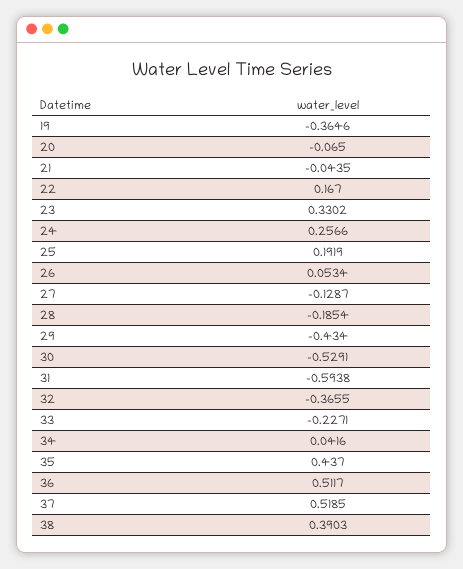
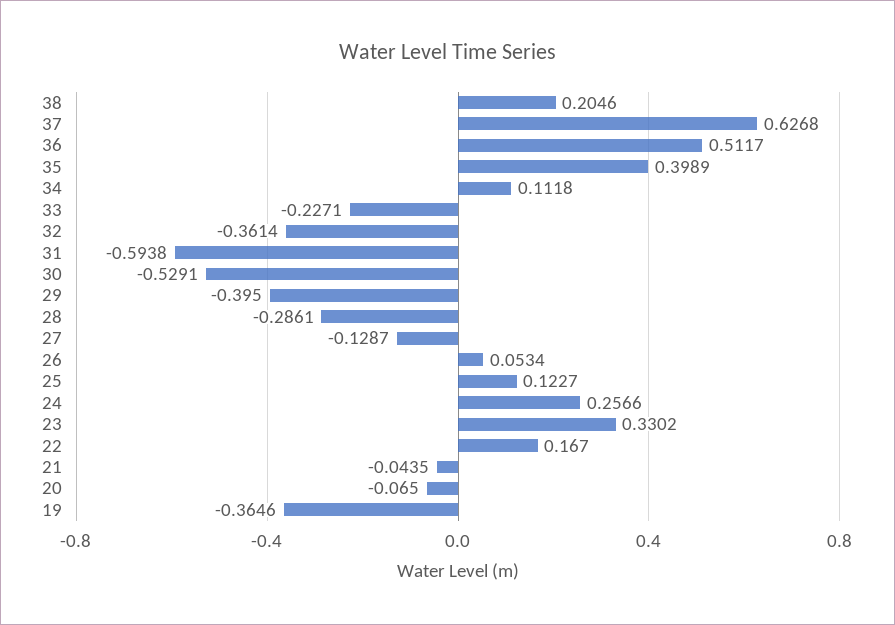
25: 0.1919 -> 0.1227
28: -0.1854 -> -0.2861
29: -0.434 -> -0.395
32: -0.3655 -> -0.3614
34: 0.0416 -> 0.1118
35: 0.437 -> 0.3989
37: 0.5185 -> 0.6268
38: 0.3903 -> 0.2046

